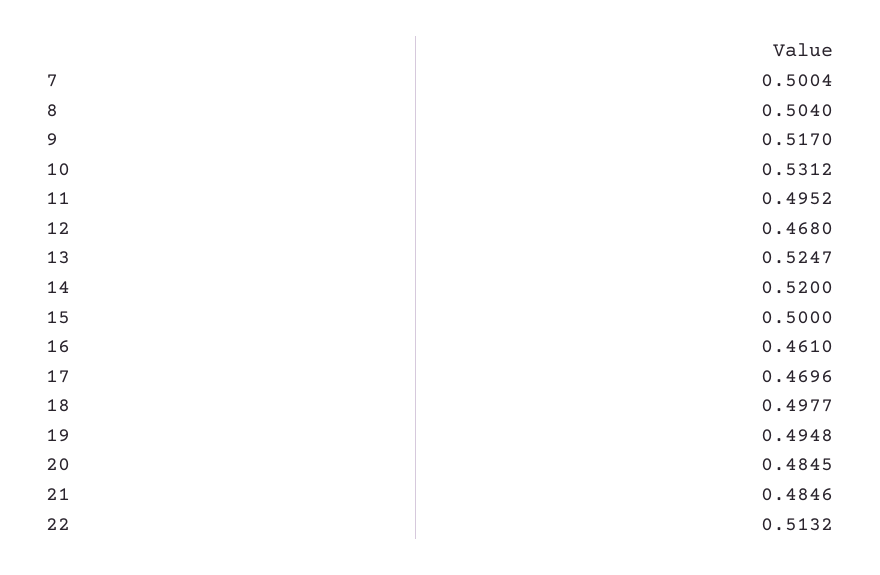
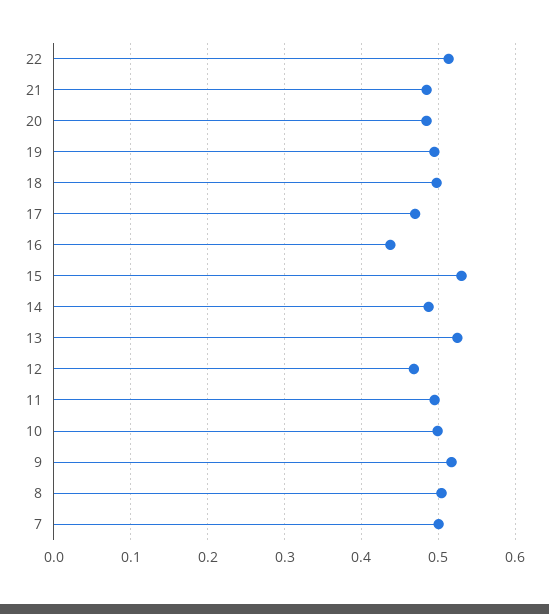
10: 0.5312 -> 0.5
14: 0.52 -> 0.49
15: 0.5 -> 0.53
16: 0.461 -> 0.44

